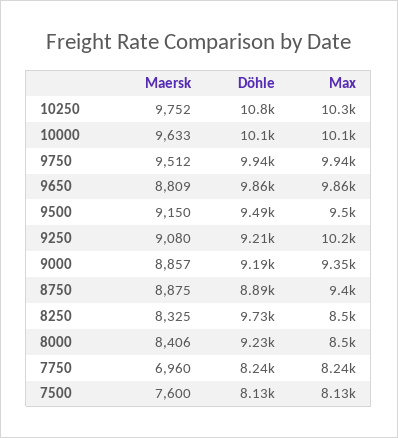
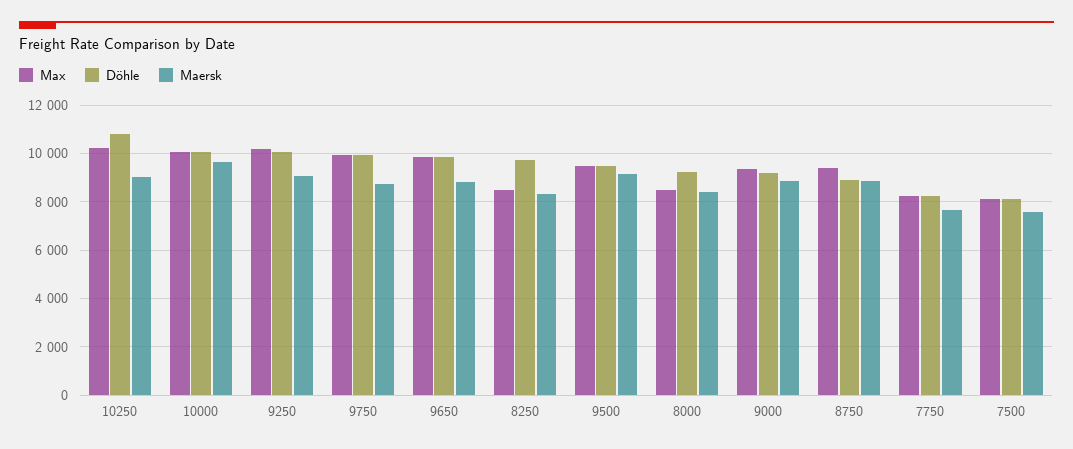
Maersk, 10250: 9752 -> 9000
Maersk, 9750: 9512 -> 8750
Döhle, 9250: 9210 -> 10000
Maersk, 7750: 6960 -> 7750

